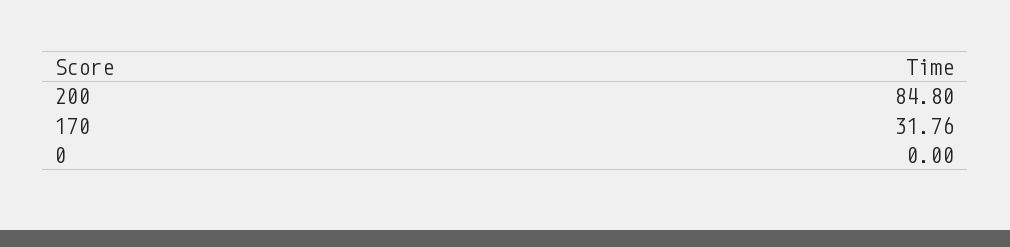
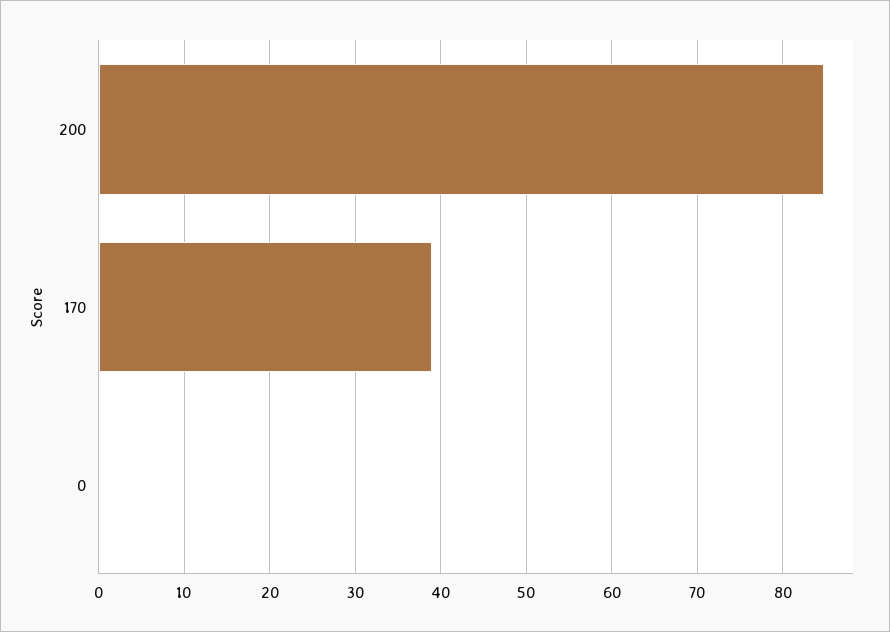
170: 31.76 -> 39

